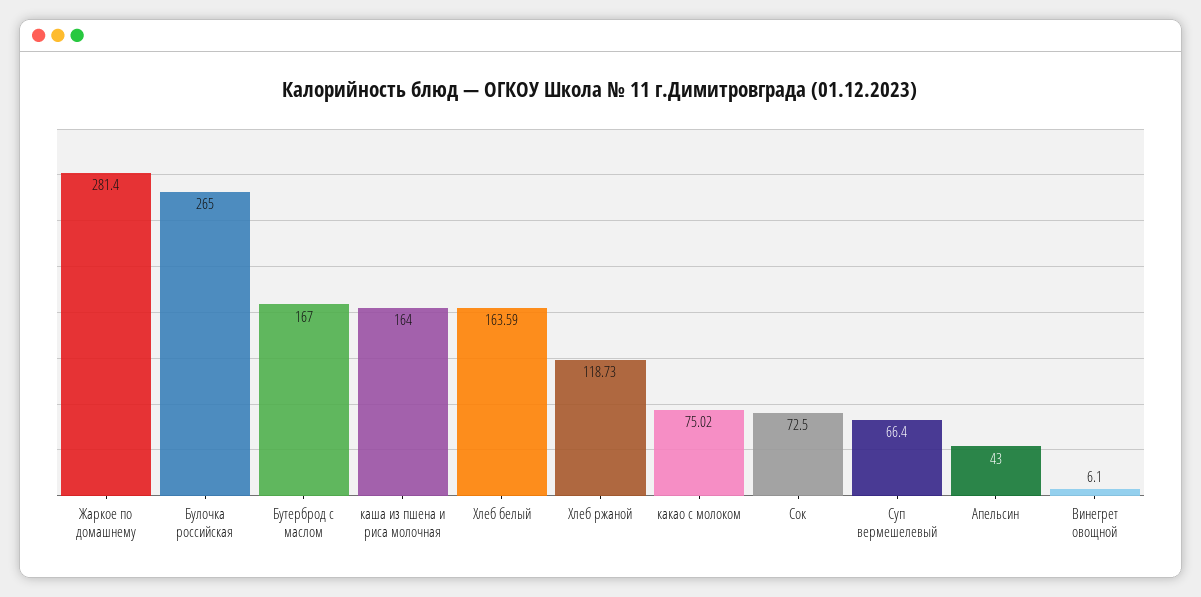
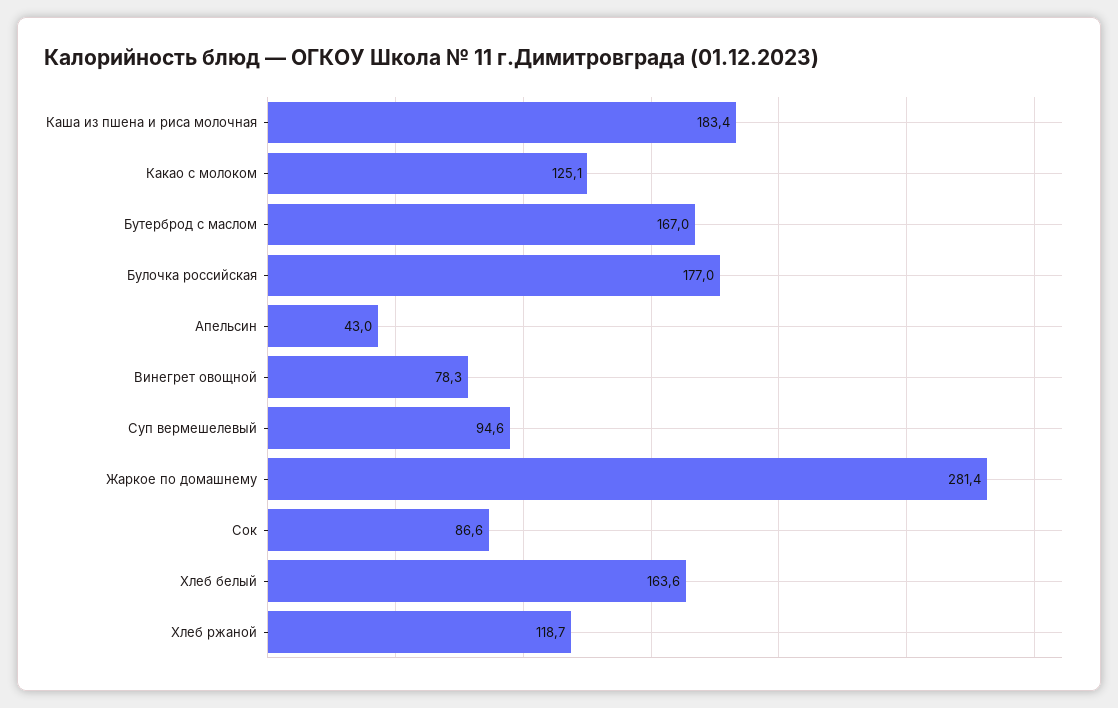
Булочка российская: 265 -> 177
каша из пшена и риса молочная: 164 -> 183.4
какао с молоком: 75.02 -> 125.1
Сок: 72.5 -> 86.6
Суп вермешелевый: 66.4 -> 94.6
Винегрет овощной: 6.1 -> 78.3

